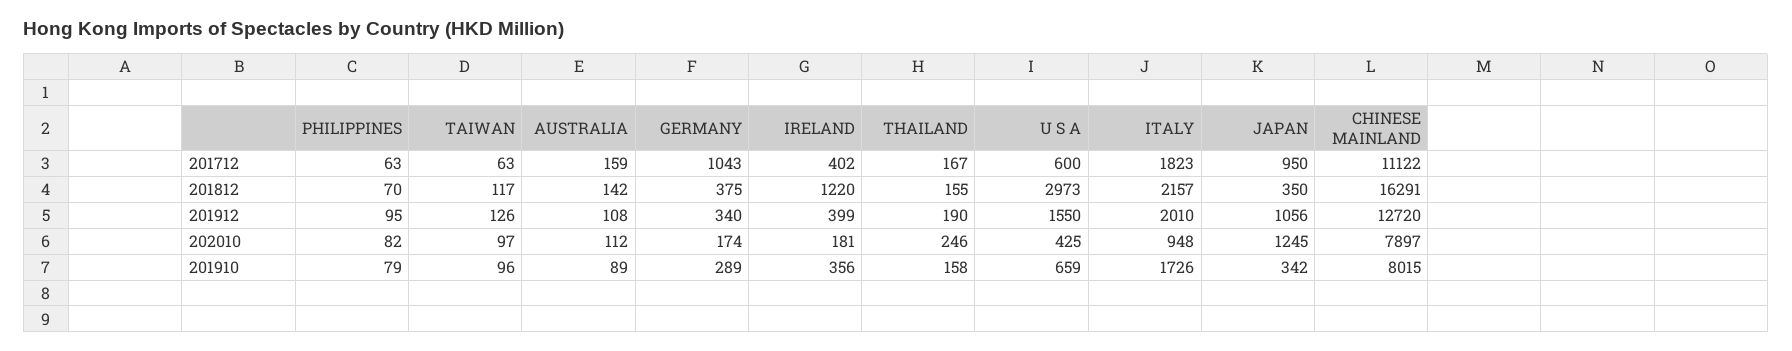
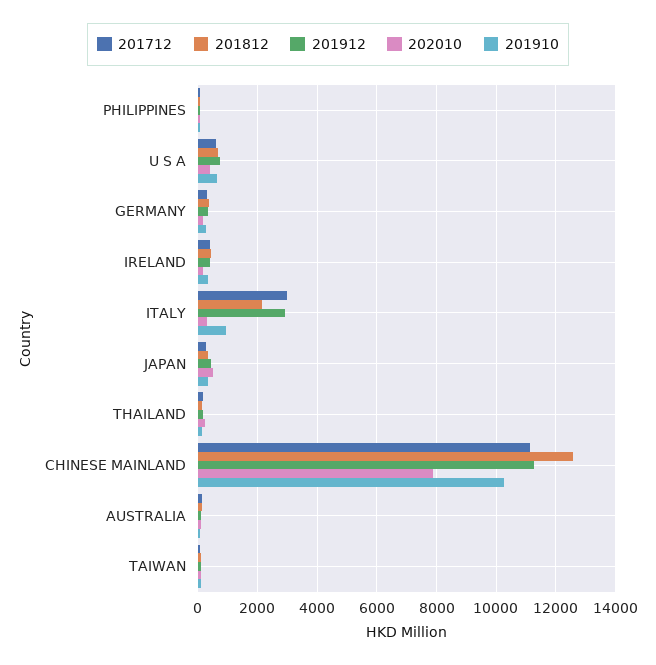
201712, GERMANY: 1043 -> 250
201712, ITALY: 1823 -> 3000
201712, JAPAN: 950 -> 250
201812, IRELAND: 1220 -> 500
201812, U S A: 2973 -> 750
201812, CHINESE MAINLAND: 16291 -> 12500
201912, U S A: 1550 -> 750
201912, ITALY: 2010 -> 3000
201912, JAPAN: 1056 -> 500
201912, CHINESE MAINLAND: 12720 -> 11250
202010, ITALY: 948 -> 250
202010, JAPAN: 1245 -> 500
201910, ITALY: 1726 -> 1000
201910, CHINESE MAINLAND: 8015 -> 10250

